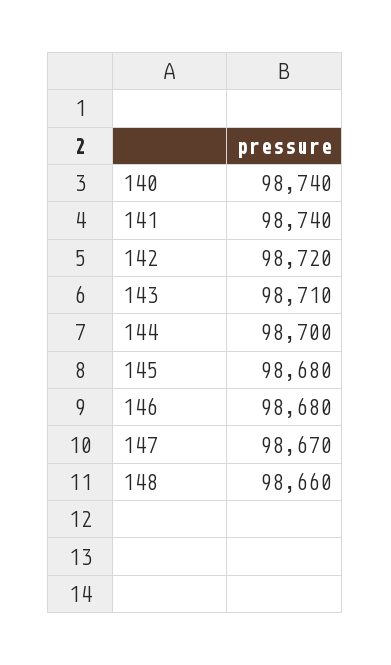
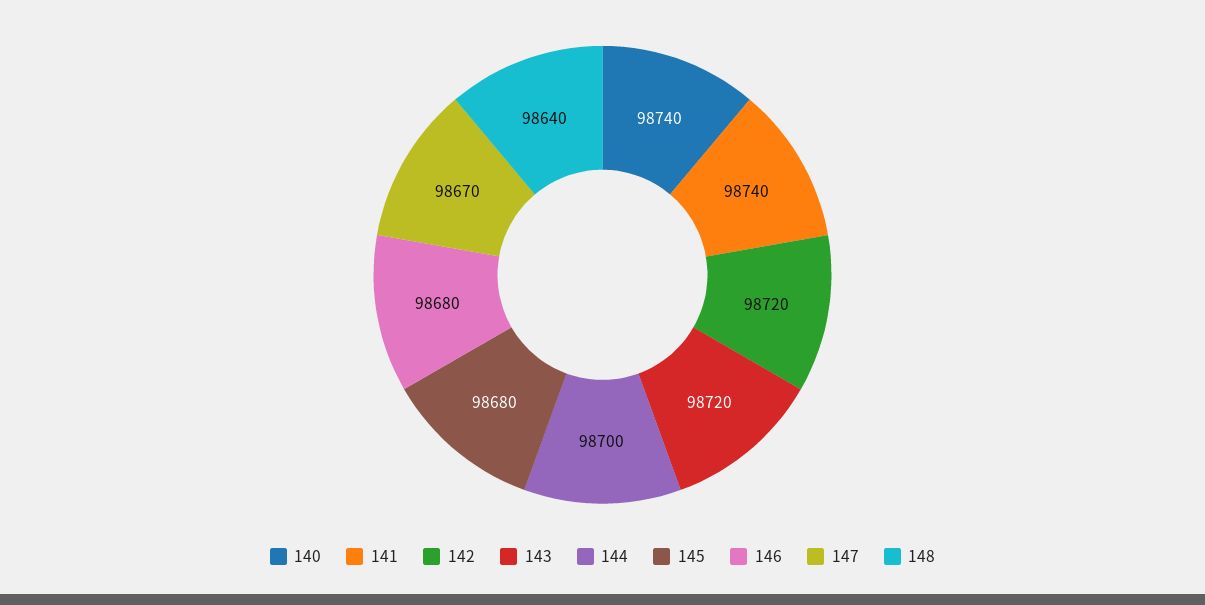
143: 98710 -> 98720
148: 98660 -> 98640

